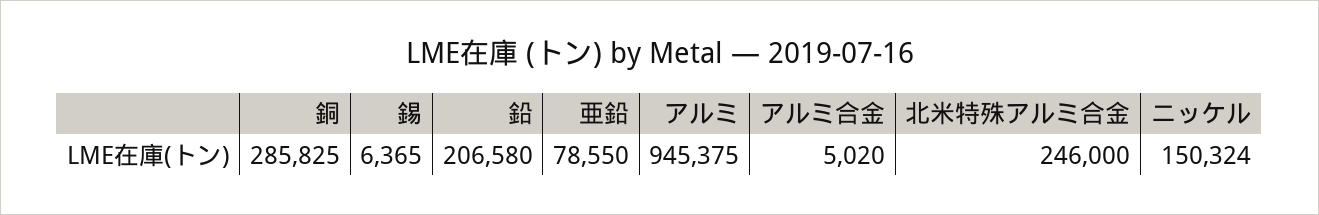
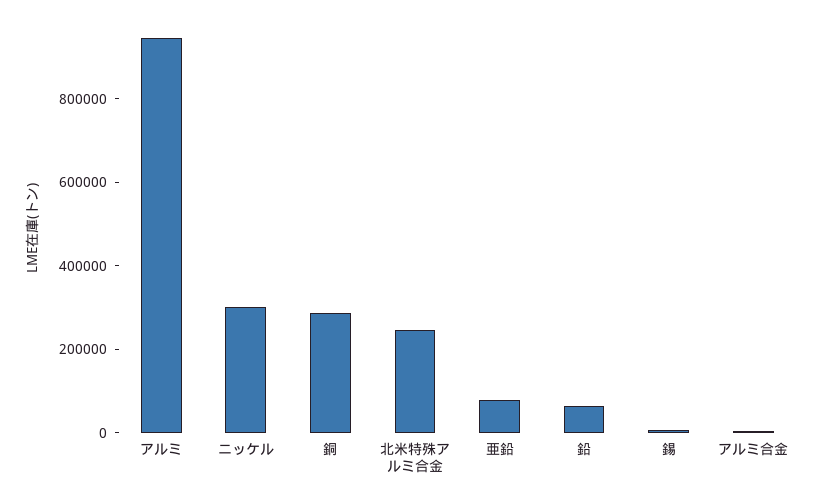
鉛: 206580 -> 50000
ニッケル: 150324 -> 300000

